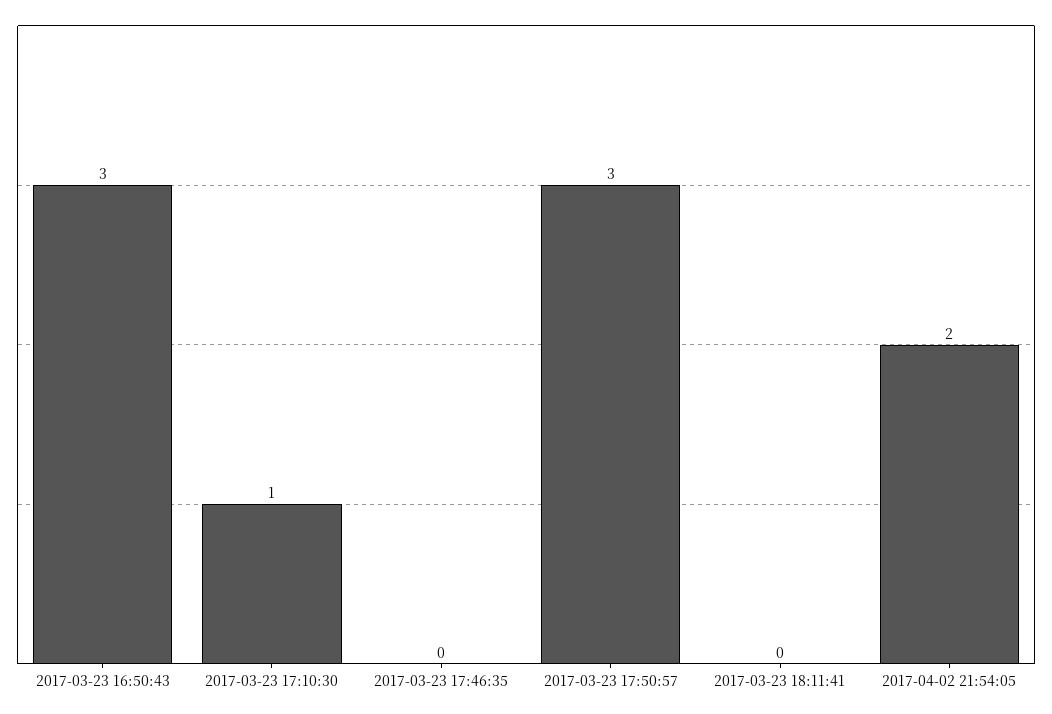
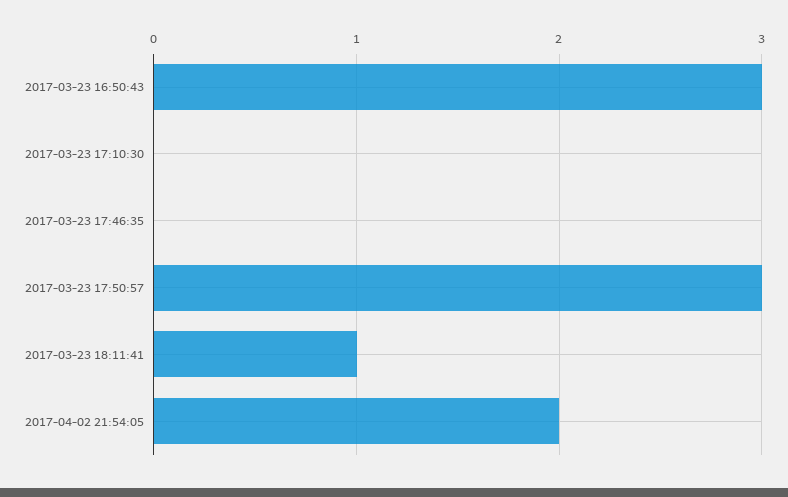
2017-03-23 17:10:30: 1 -> 0
2017-03-23 18:11:41: 0 -> 1

